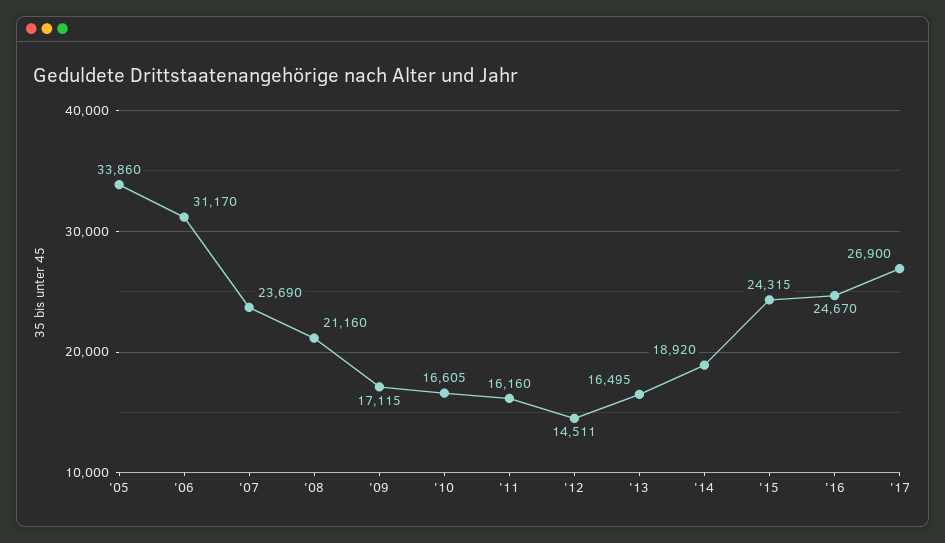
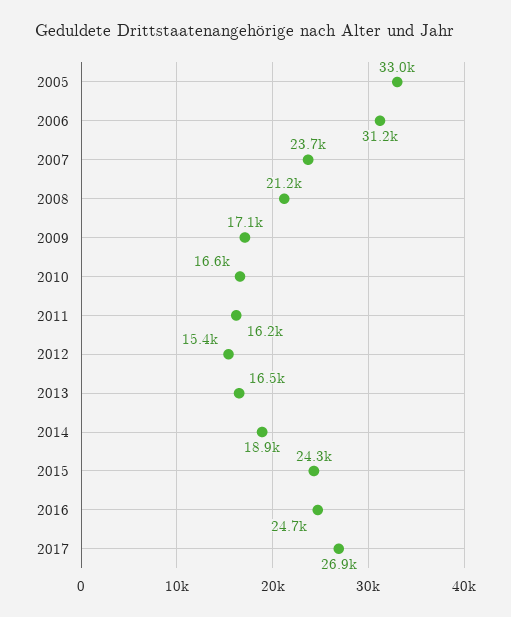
'05: 33860 -> 33000
'12: 14511 -> 15400

